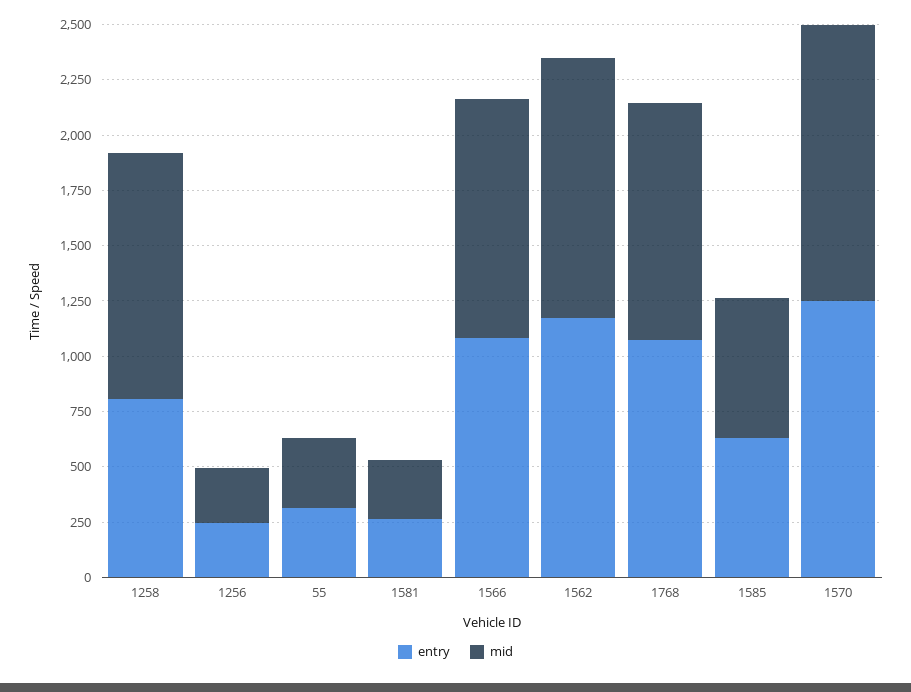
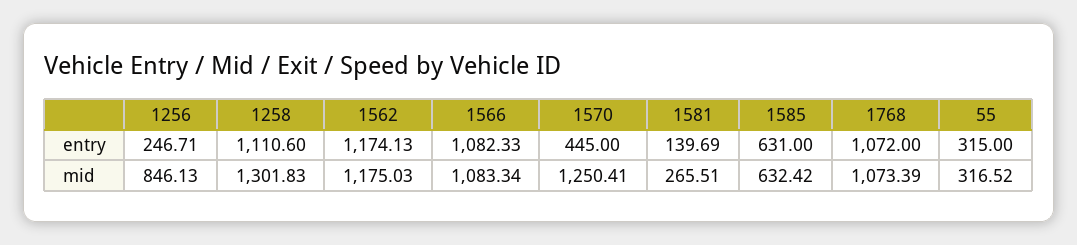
entry, 1258: 800 -> 1110.6
mid, 1258: 1100 -> 1301.83
mid, 1256: 250 -> 846.13
entry, 1581: 250 -> 139.69
entry, 1570: 1250 -> 445

